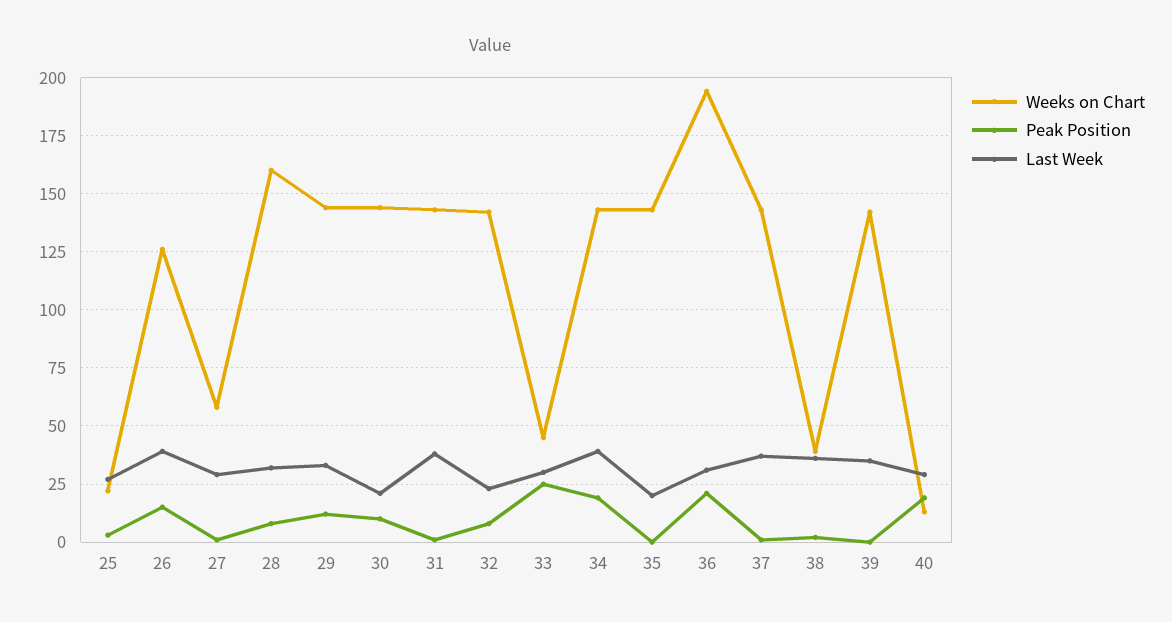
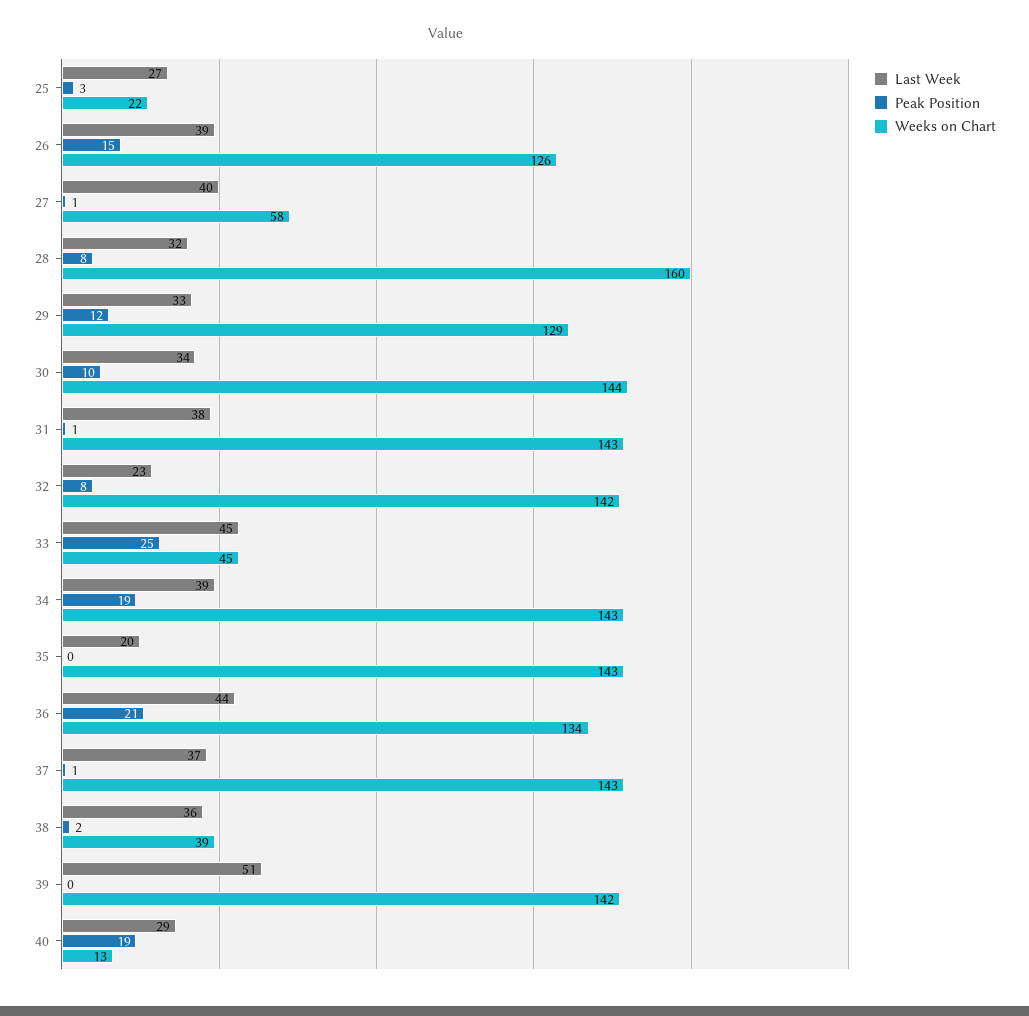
Last Week, 27: 30 -> 40
Weeks on Chart, 29: 145 -> 129
Last Week, 30: 20 -> 34
Last Week, 33: 30 -> 45
Weeks on Chart, 36: 195 -> 134
Last Week, 36: 30 -> 44
Last Week, 39: 35 -> 51

